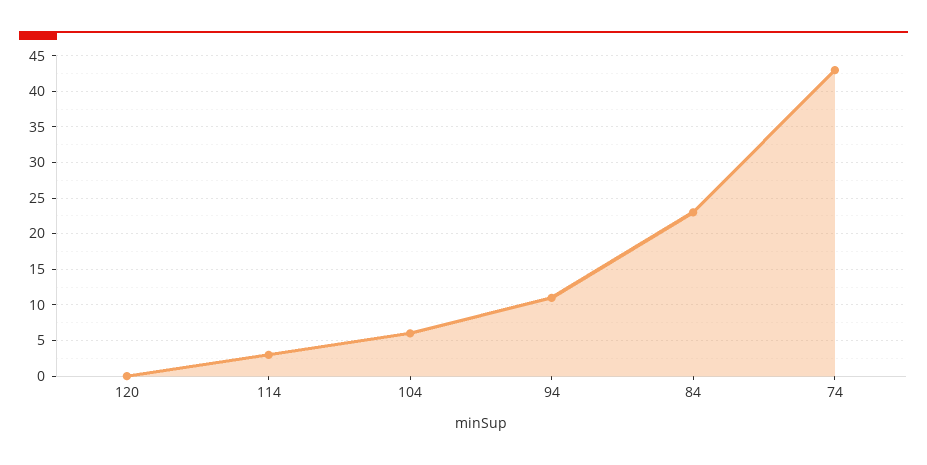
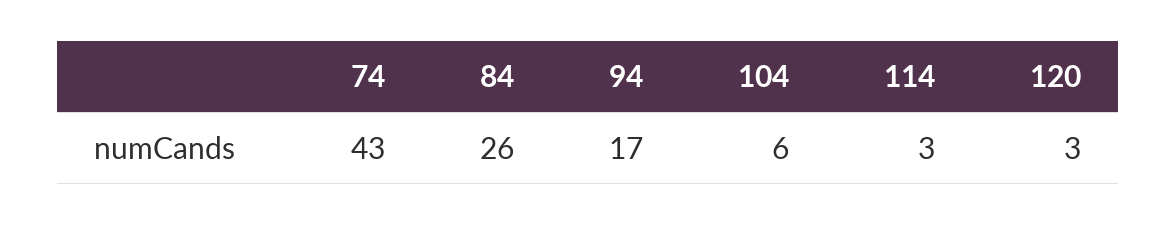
120: 0 -> 3
94: 11 -> 17
84: 23 -> 26

